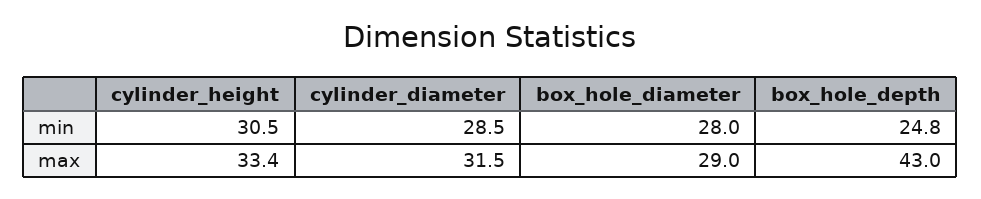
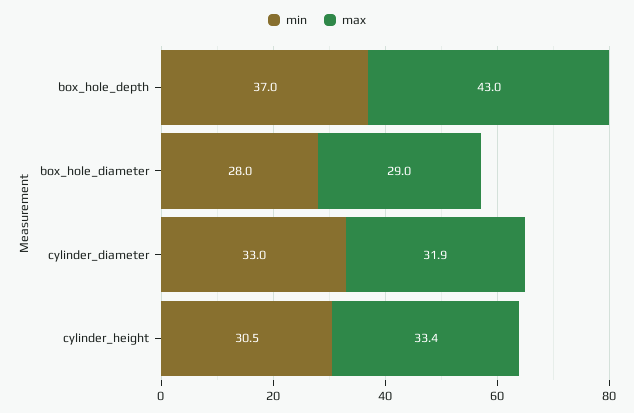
min, cylinder_diameter: 28.5 -> 33
min, box_hole_depth: 24.8 -> 37
max, cylinder_diameter: 31.5 -> 31.9

